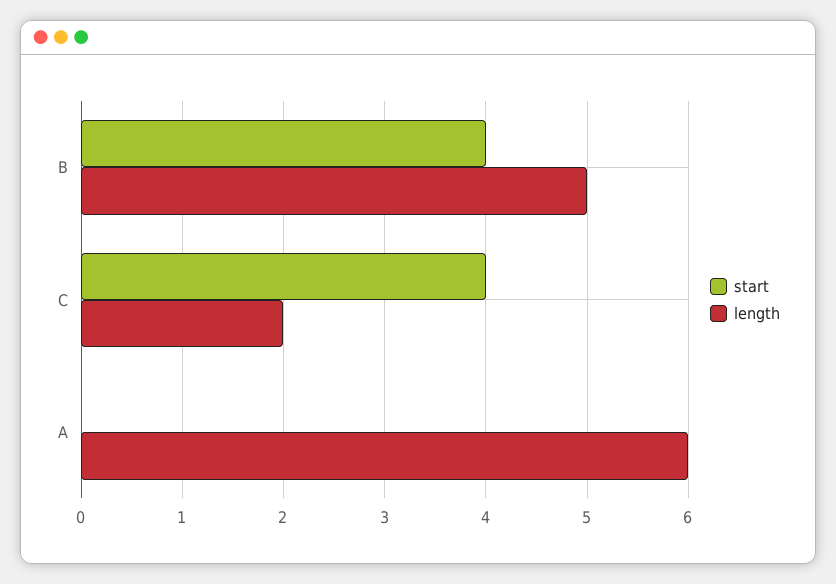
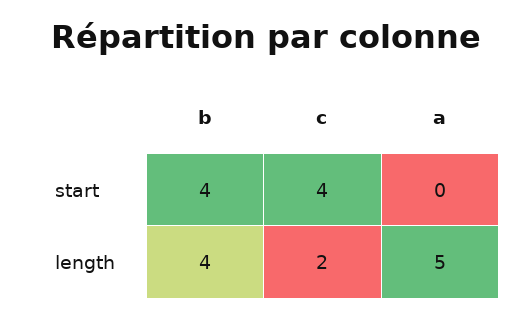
length, B: 5 -> 4
length, A: 6 -> 5

